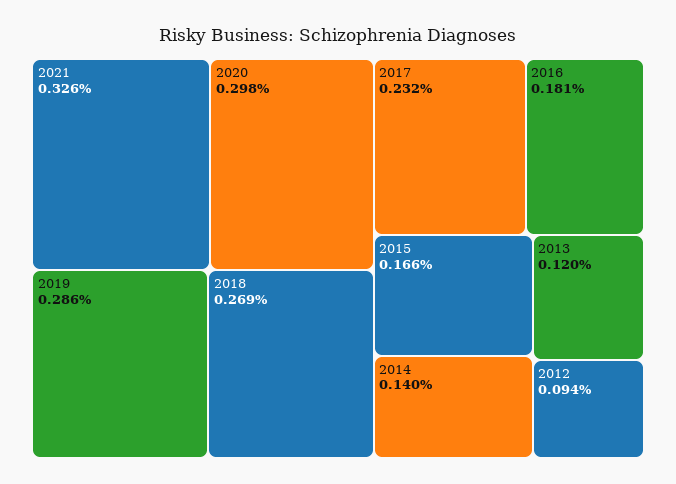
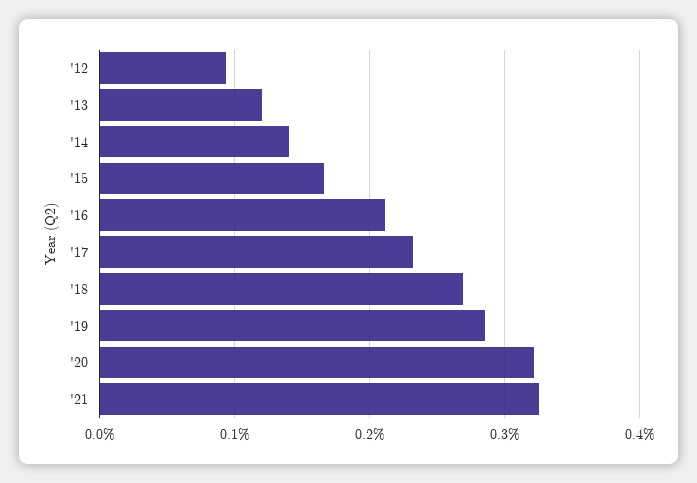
2020: 0.298 -> 0.32
2016: 0.181 -> 0.21

